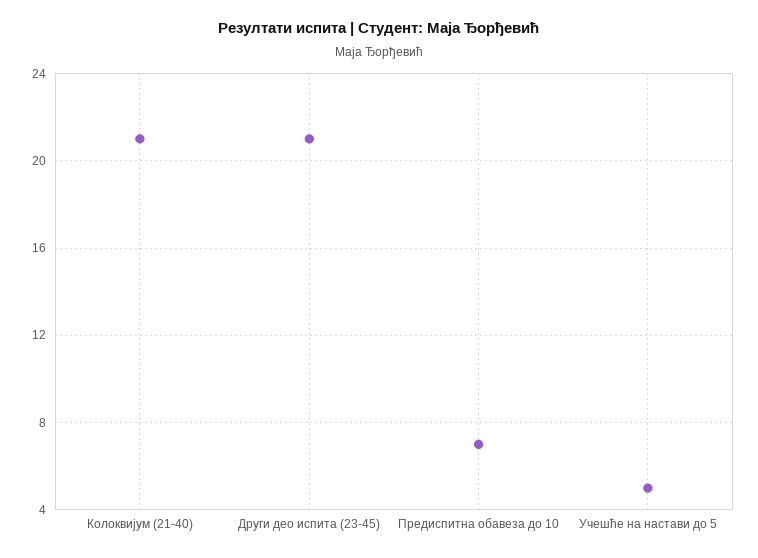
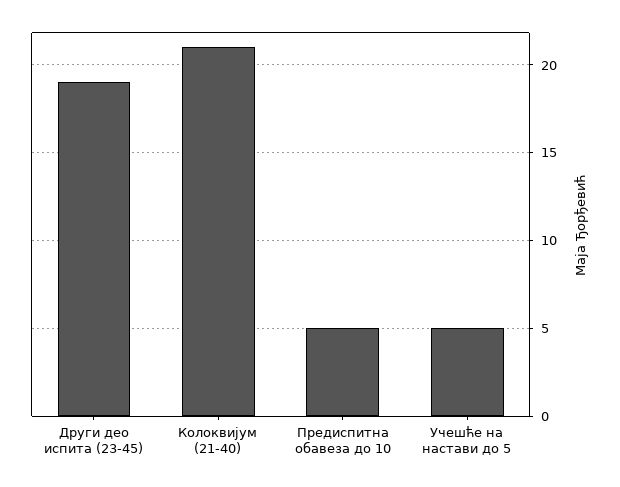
Други део испита (23-45): 21 -> 19
Предиспитна обавеза до 10: 7 -> 5

